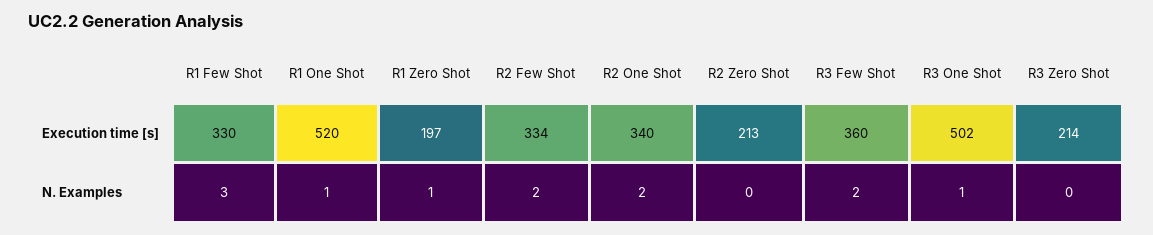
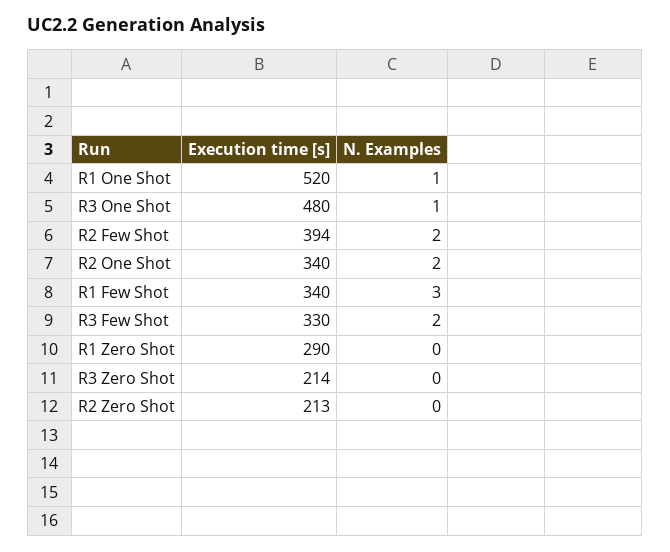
R1 Few Shot, Execution time [s]: 330 -> 340
R1 Zero Shot, Execution time [s]: 197 -> 290
R2 Few Shot, Execution time [s]: 334 -> 394
R3 Few Shot, Execution time [s]: 360 -> 330
R3 One Shot, Execution time [s]: 502 -> 480
R1 Zero Shot, N. Examples: 1 -> 0

